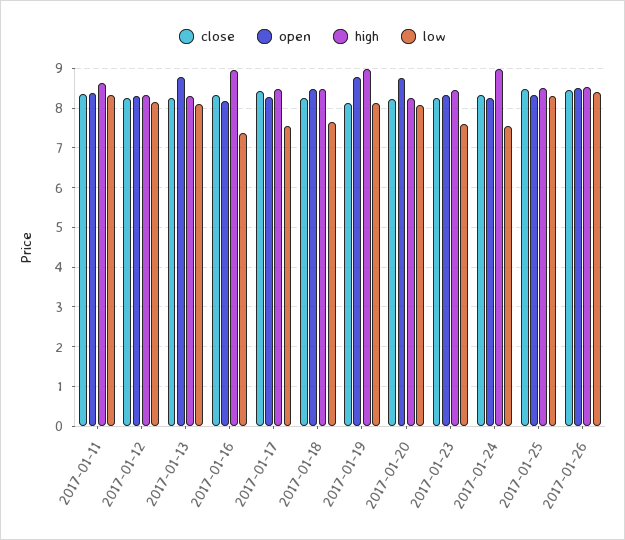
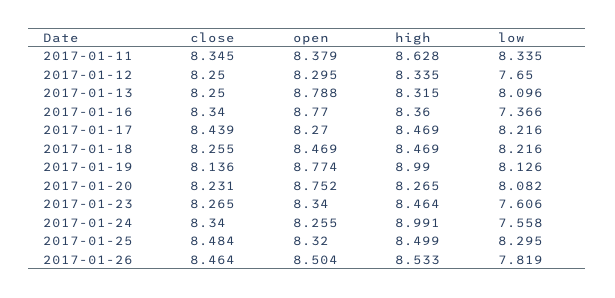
low, 2017-01-12: 8.2 -> 7.65
open, 2017-01-16: 8.2 -> 8.77
high, 2017-01-16: 9 -> 8.36
low, 2017-01-17: 7.6 -> 8.216
low, 2017-01-18: 7.6 -> 8.216
low, 2017-01-26: 8.4 -> 7.819

